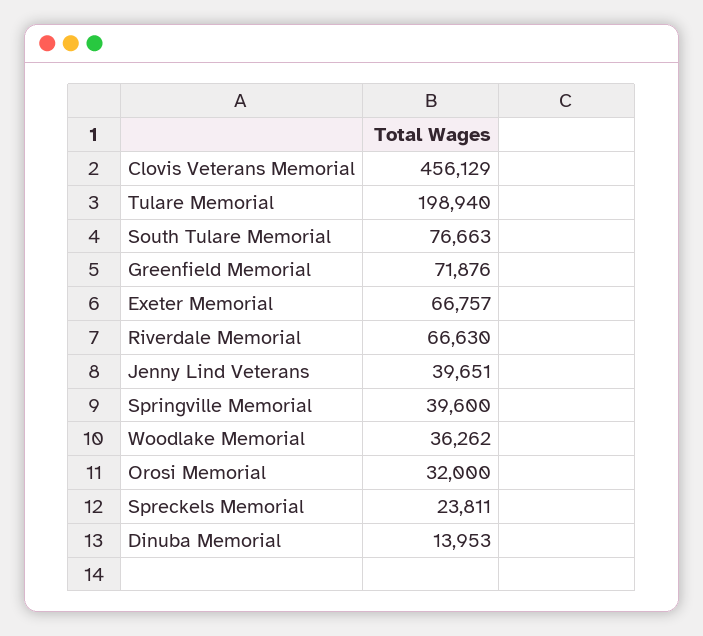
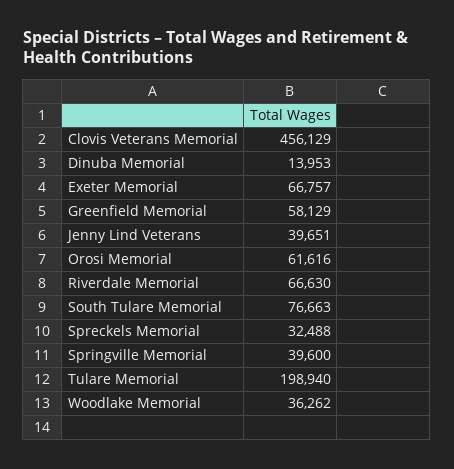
Greenfield Memorial: 71876 -> 58129
Orosi Memorial: 32000 -> 61616
Spreckels Memorial: 23811 -> 32488

